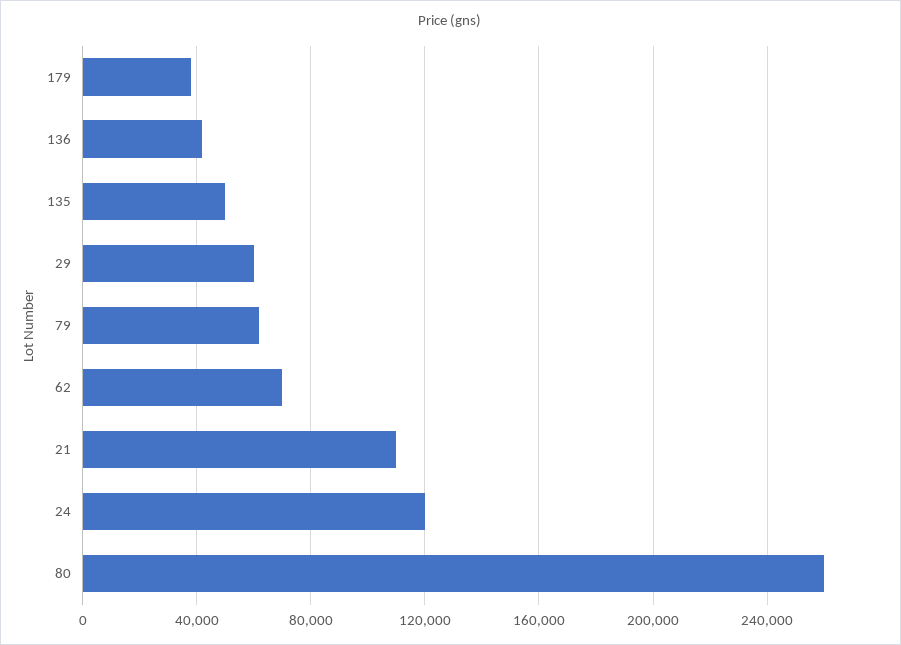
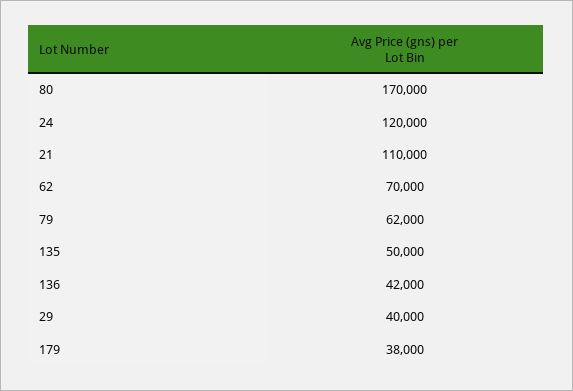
29: 60000 -> 40000
80: 260000 -> 170000

